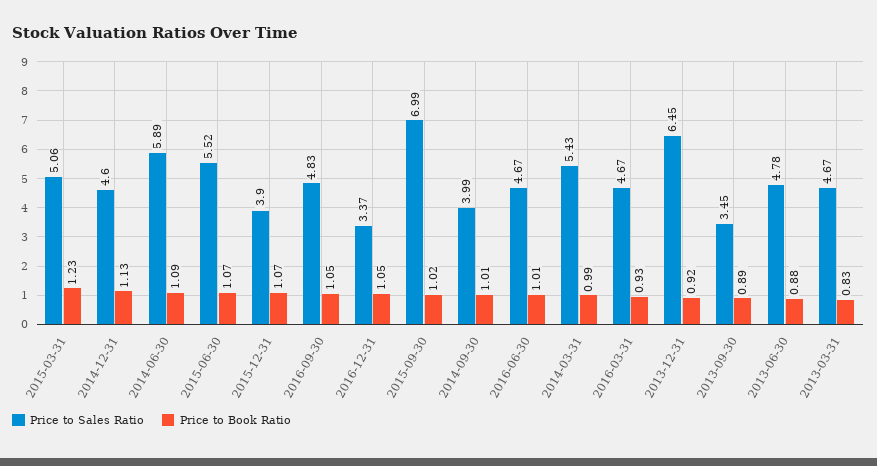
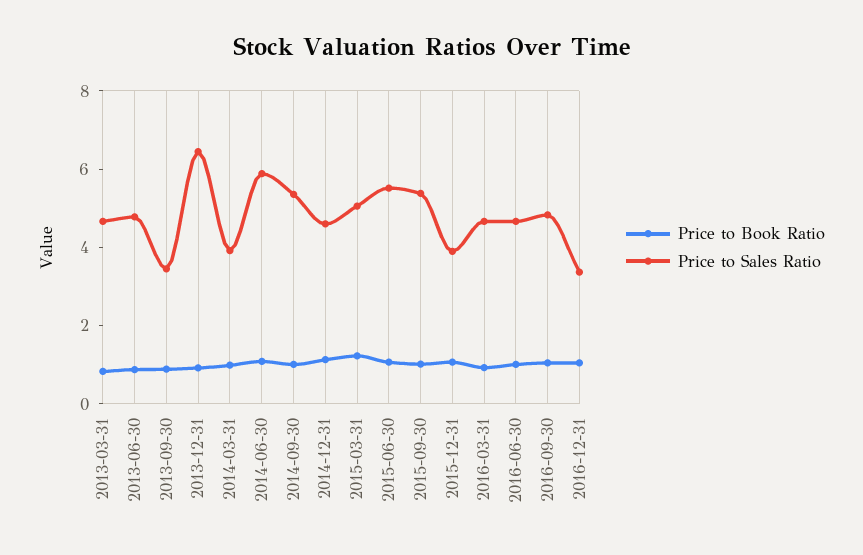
Price to Sales Ratio, 2015-09-30: 6.99 -> 5.5
Price to Sales Ratio, 2014-09-30: 3.99 -> 5.5
Price to Sales Ratio, 2014-03-31: 5.43 -> 4

